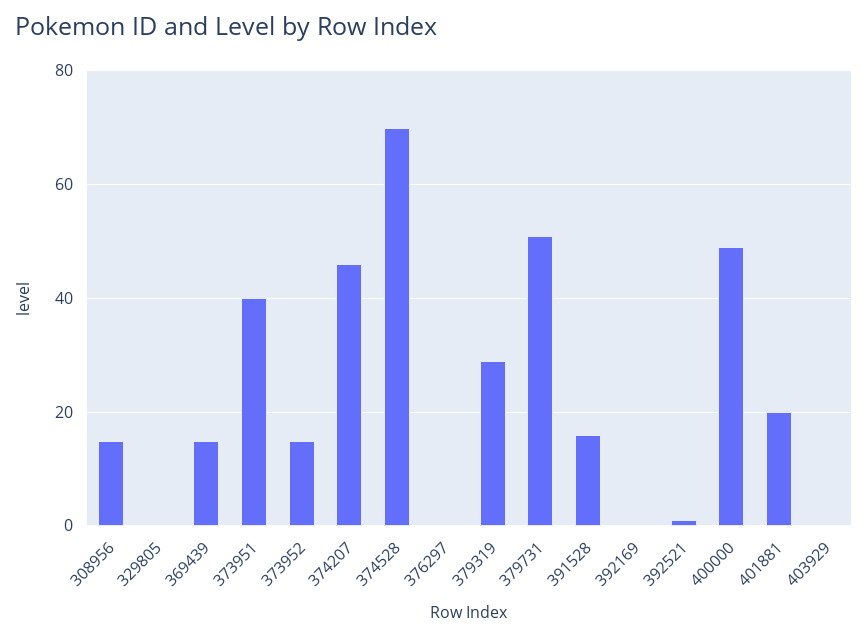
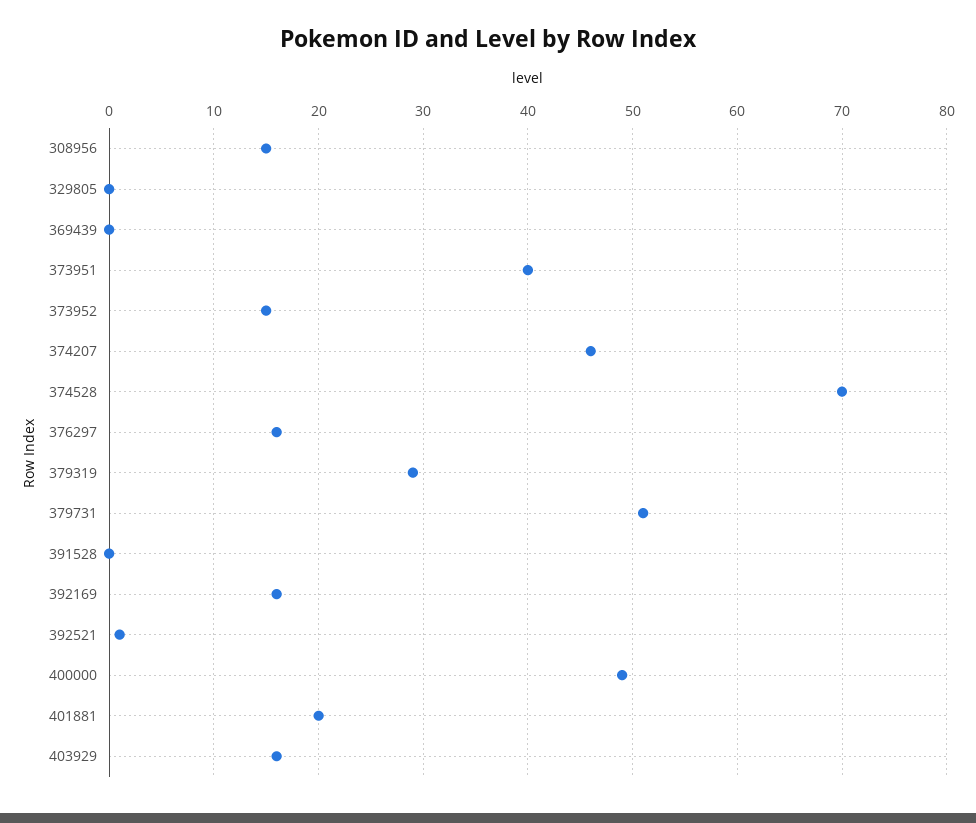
369439: 15 -> 0
376297: 0 -> 16
391528: 15 -> 0
392169: 0 -> 16
403929: 0 -> 16

